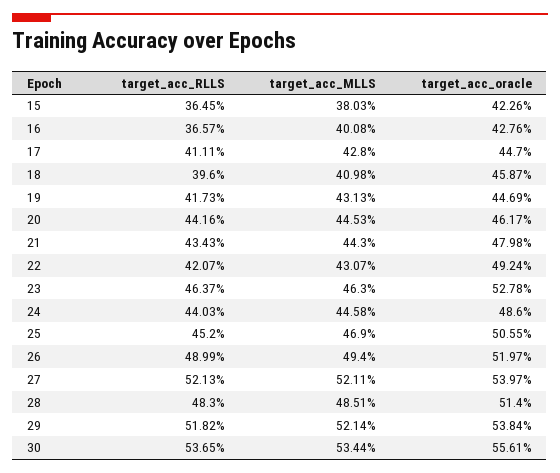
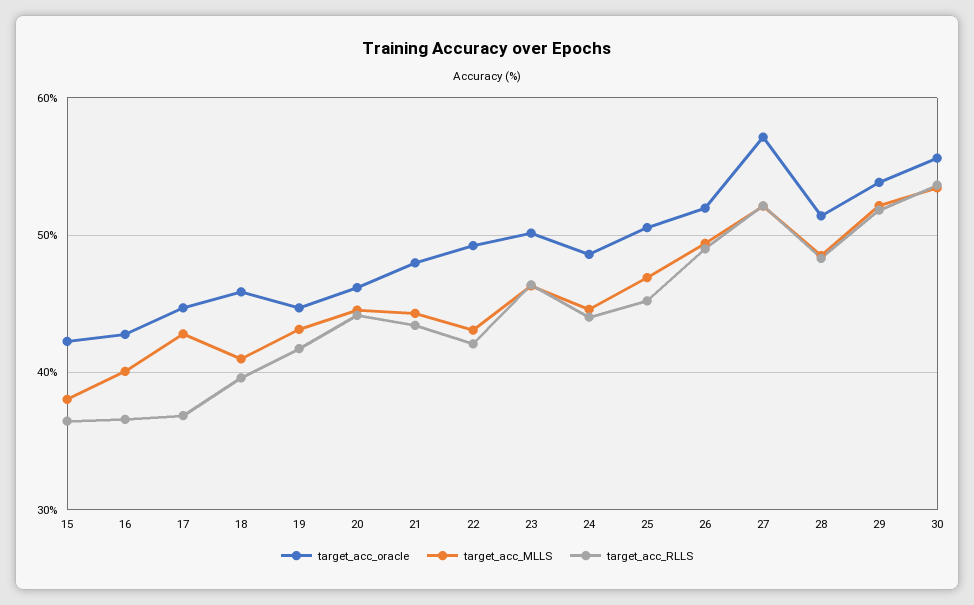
target_acc_RLLS, 17: 41.11 -> 37
target_acc_oracle, 23: 52.78 -> 50
target_acc_oracle, 27: 53.97 -> 57

